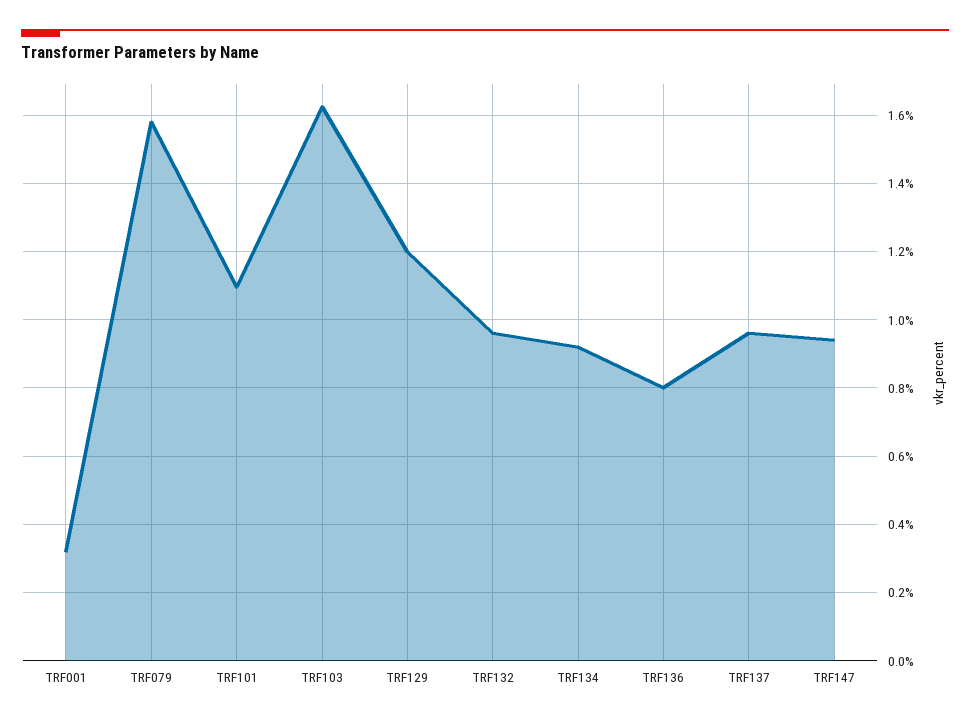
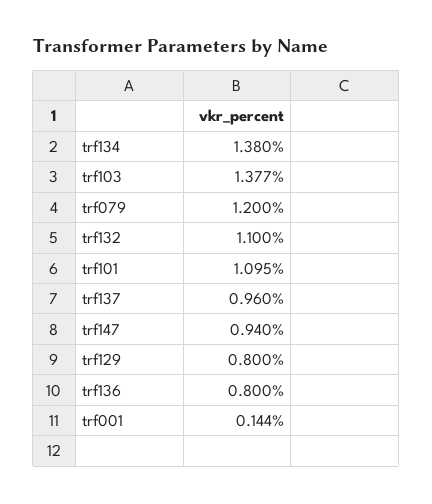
TRF001: 0.32 -> 0.144
TRF079: 1.58 -> 1.2
TRF103: 1.62 -> 1.377
TRF129: 1.2 -> 0.8
TRF132: 0.96 -> 1.1
TRF134: 0.92 -> 1.38

